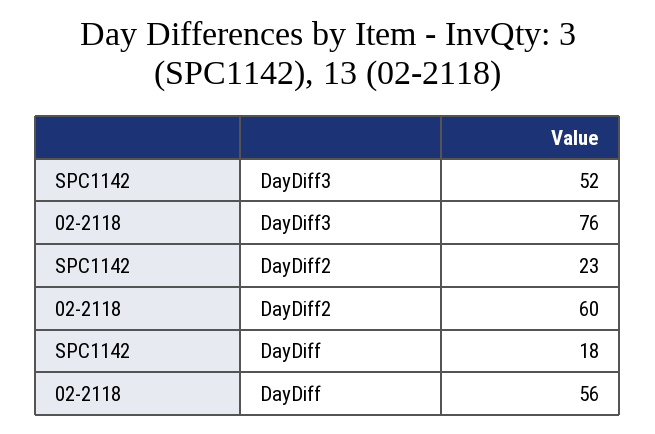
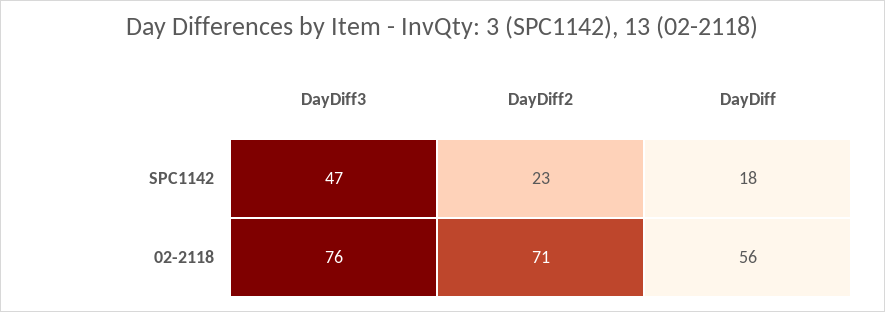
SPC1142, DayDiff3: 52 -> 47
02-2118, DayDiff2: 60 -> 71

